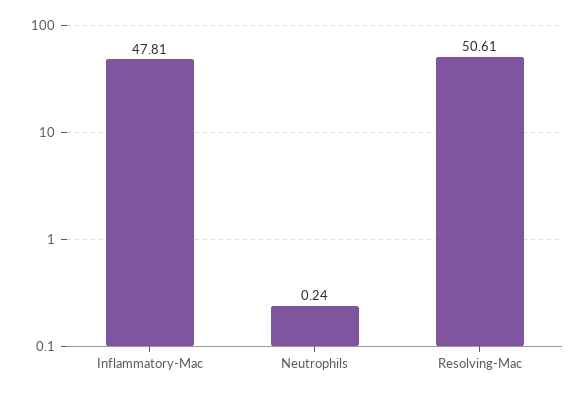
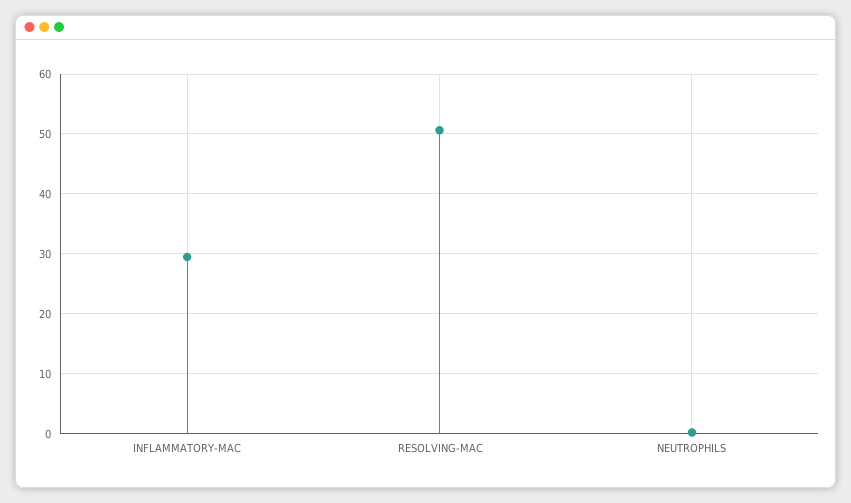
Inflammatory-Mac: 47.81 -> 30

